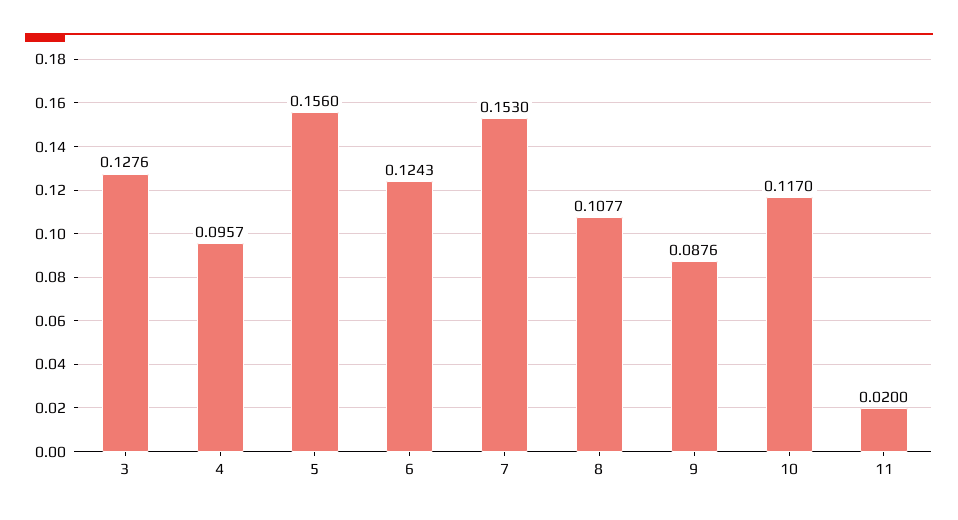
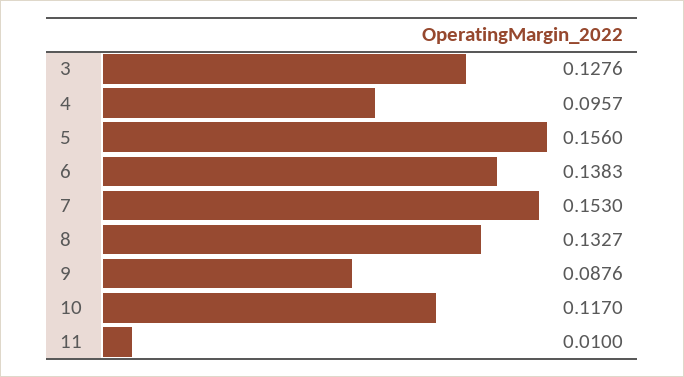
6: 0.1243 -> 0.1383
8: 0.1077 -> 0.1327
11: 0.02 -> 0.01

